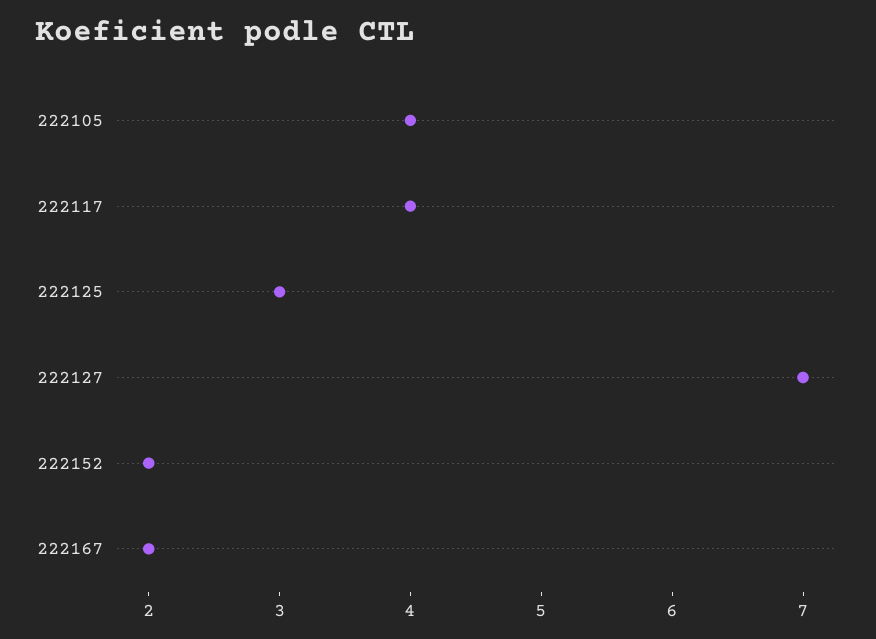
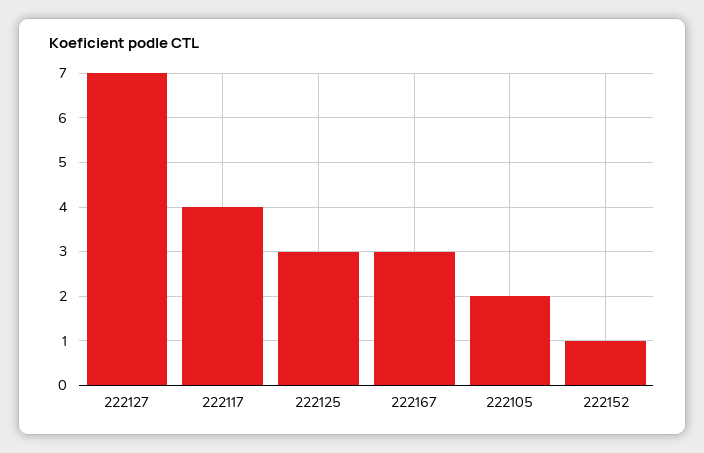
222105: 4 -> 2
222152: 2 -> 1
222167: 2 -> 3

